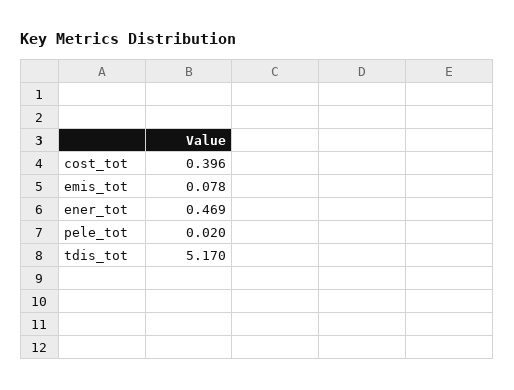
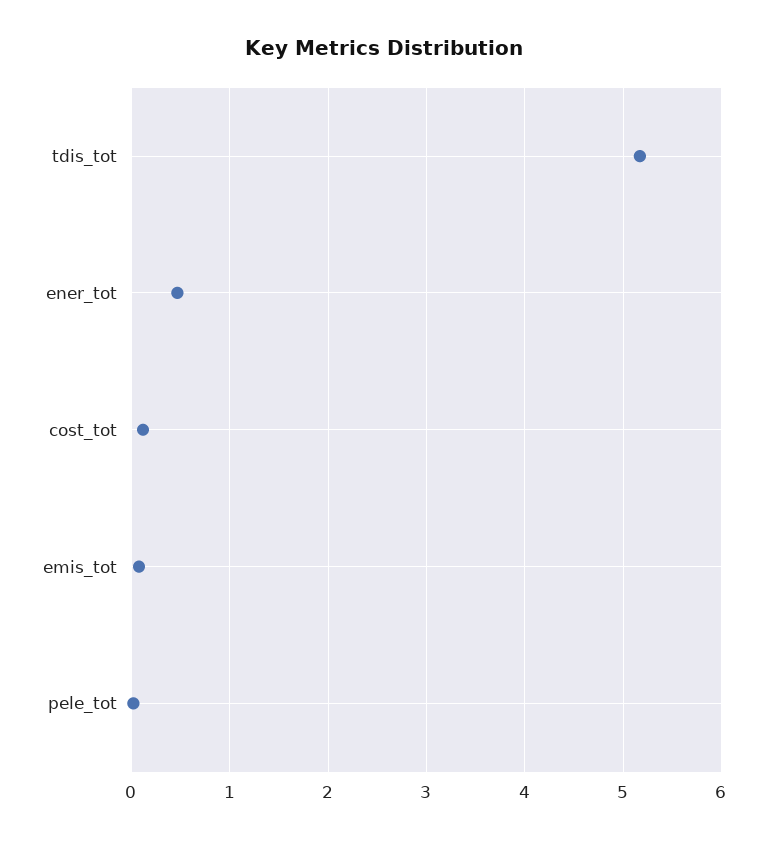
cost_tot: 0.396 -> 0.1

